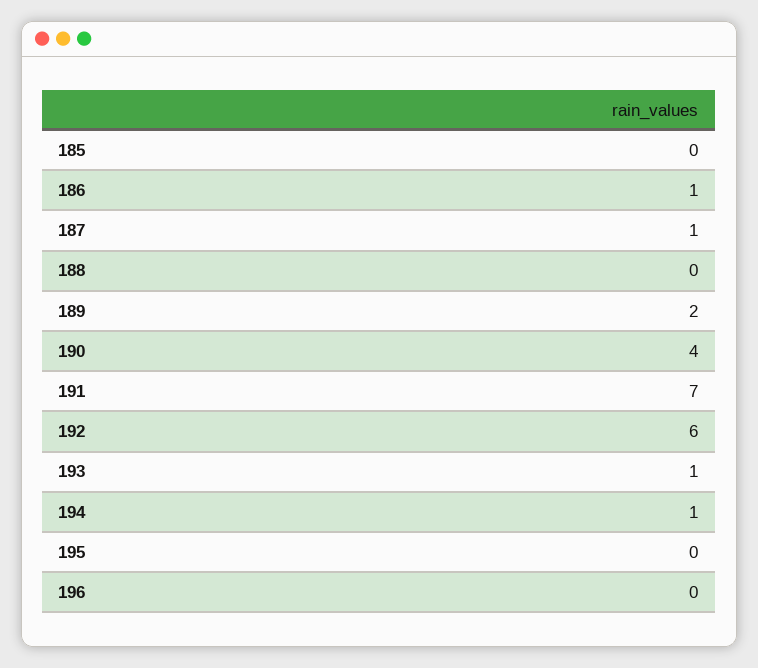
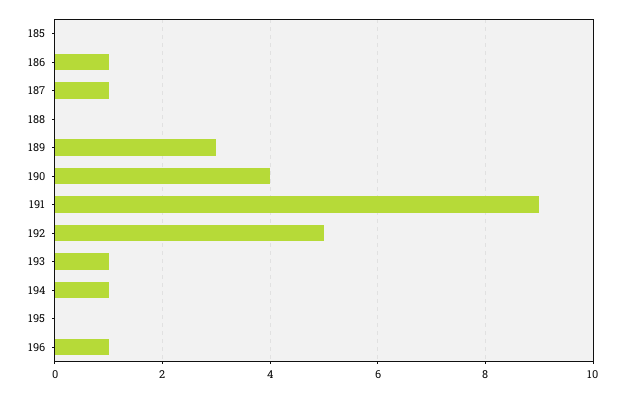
189: 2 -> 3
191: 7 -> 9
192: 6 -> 5
196: 0 -> 1

